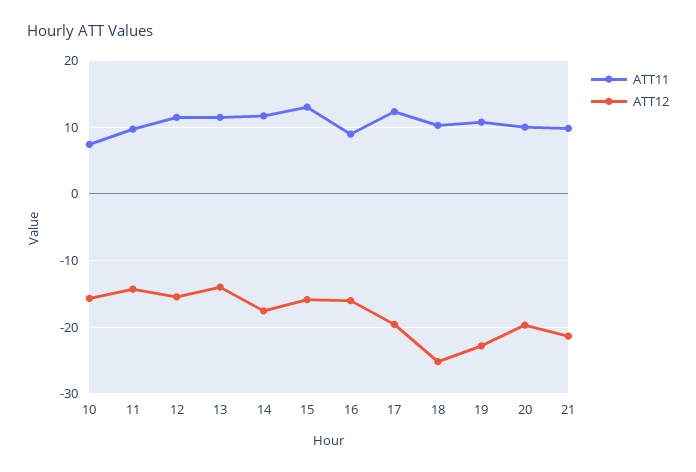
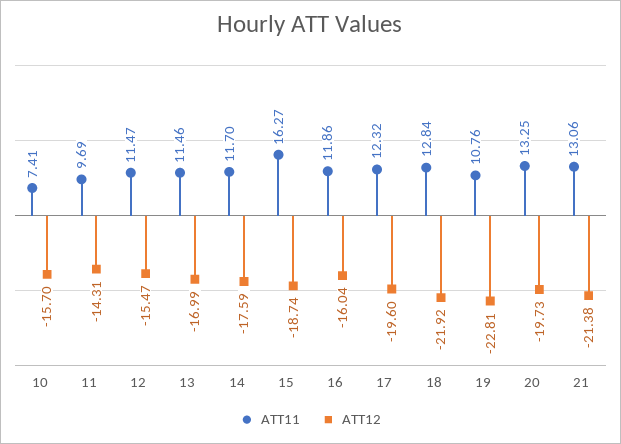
ATT12, 13: -14 -> -16.99
ATT11, 15: 13 -> 16.27
ATT12, 15: -16 -> -18.74
ATT11, 16: 9 -> 11.86
ATT11, 18: 10 -> 12.84
ATT12, 18: -25 -> -21.92
ATT11, 20: 10 -> 13.25
ATT11, 21: 10 -> 13.06

